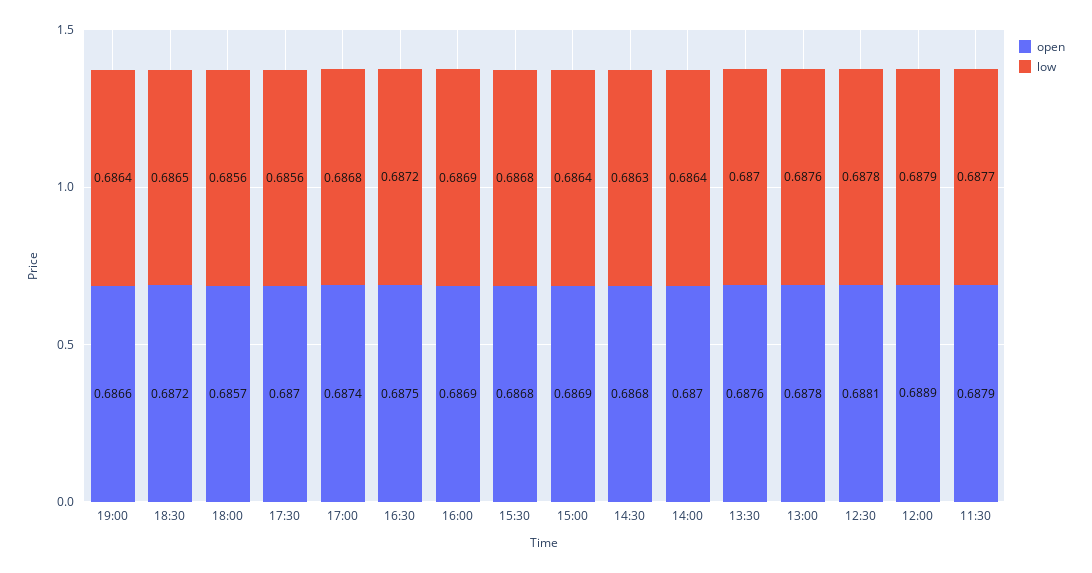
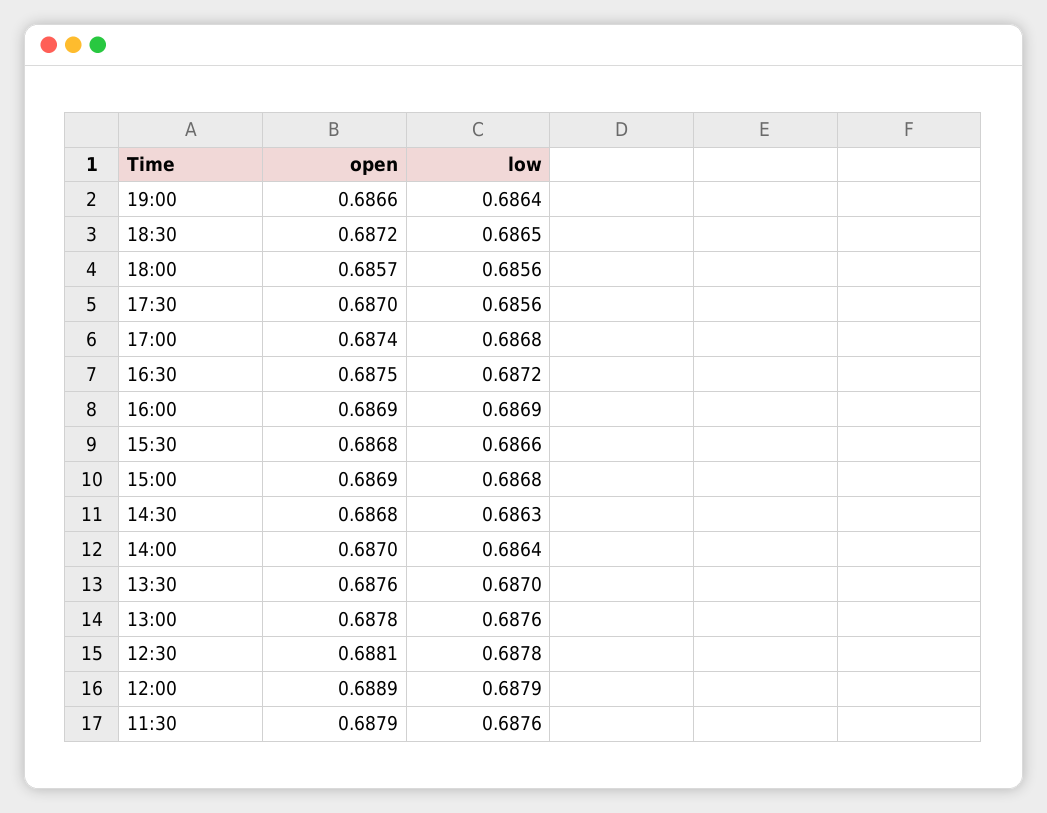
low, 15:30: 0.6868 -> 0.6866
low, 15:00: 0.6864 -> 0.6868
low, 11:30: 0.6877 -> 0.6876

